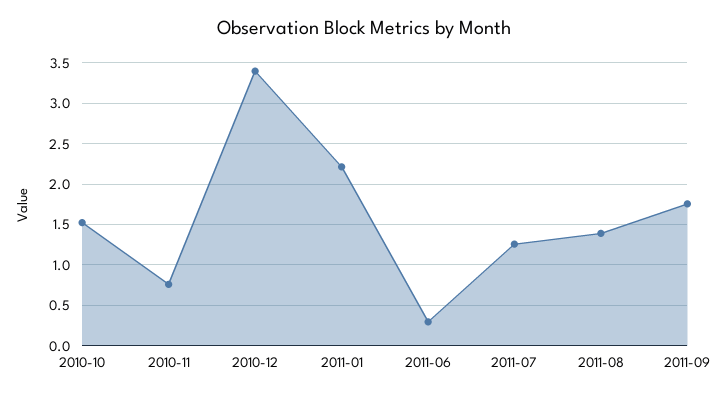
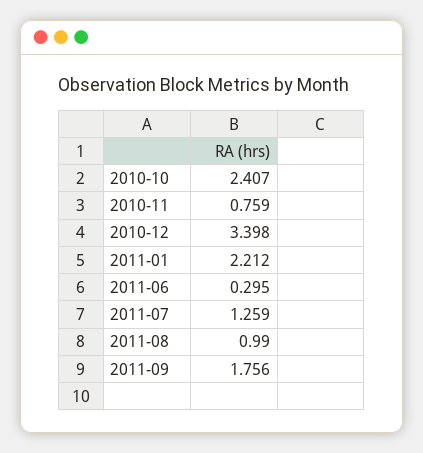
2010-10: 1.5 -> 2.407
2011-08: 1.4 -> 0.99

